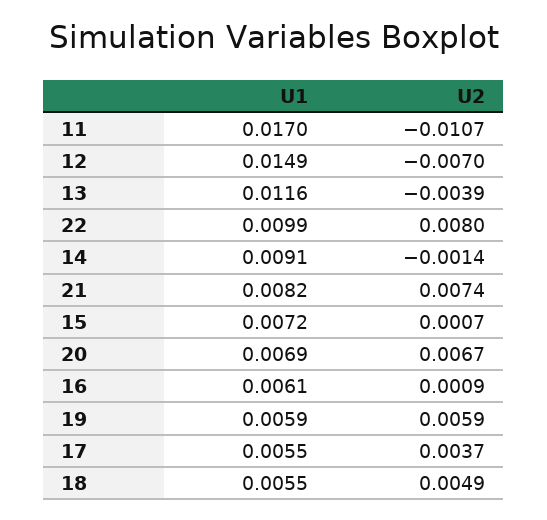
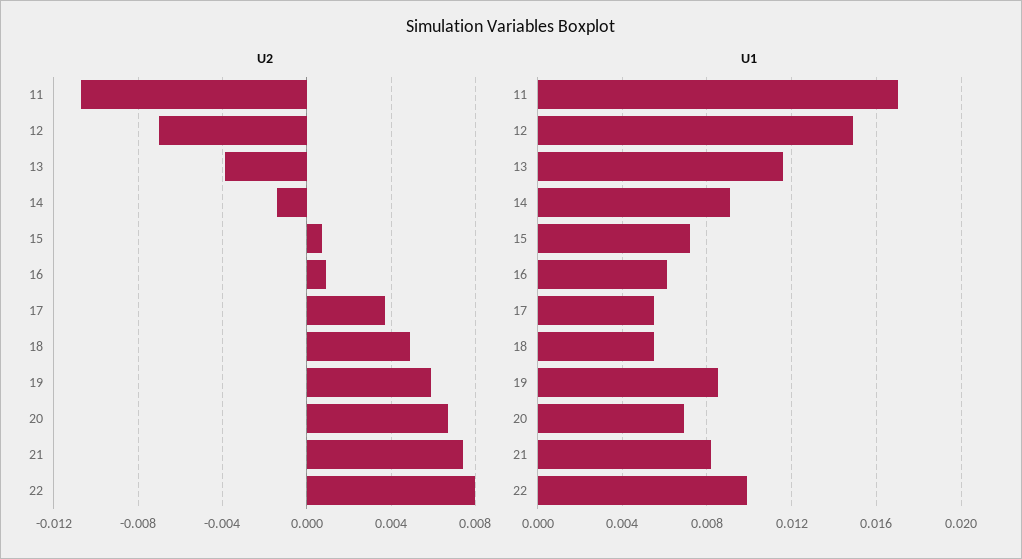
U1, 19: 0.0059 -> 0.0085

